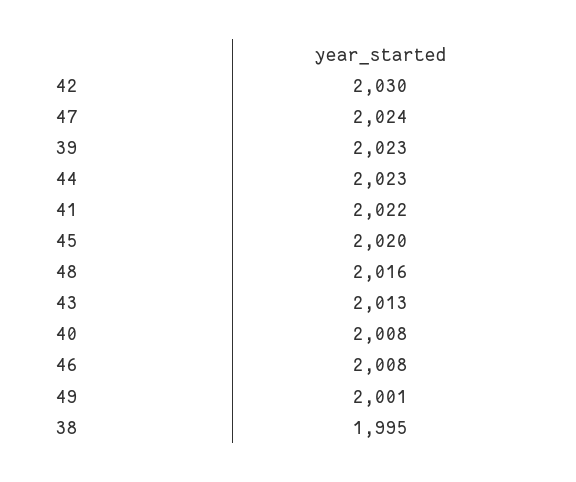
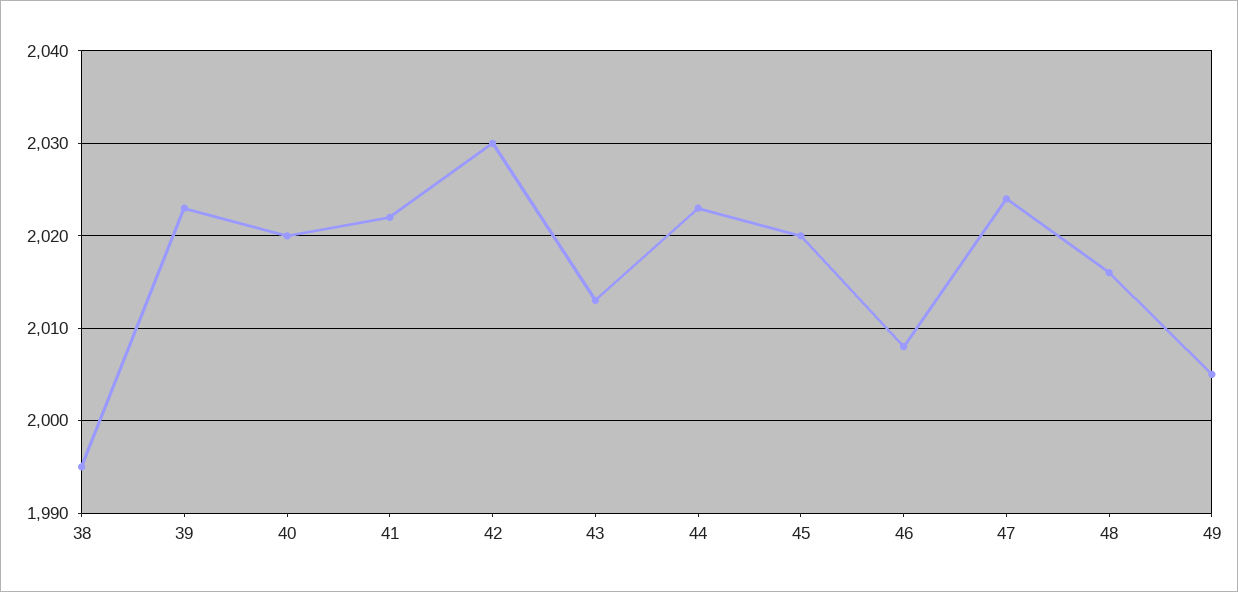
40: 2008 -> 2020
49: 2001 -> 2005

